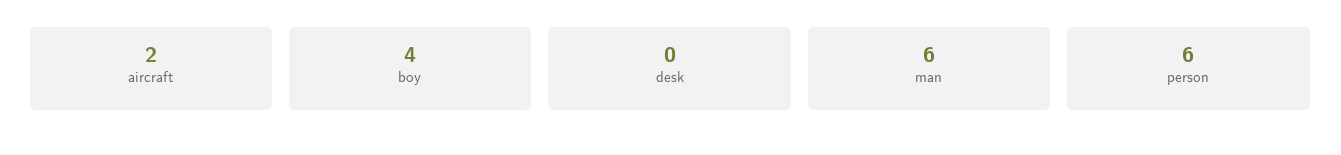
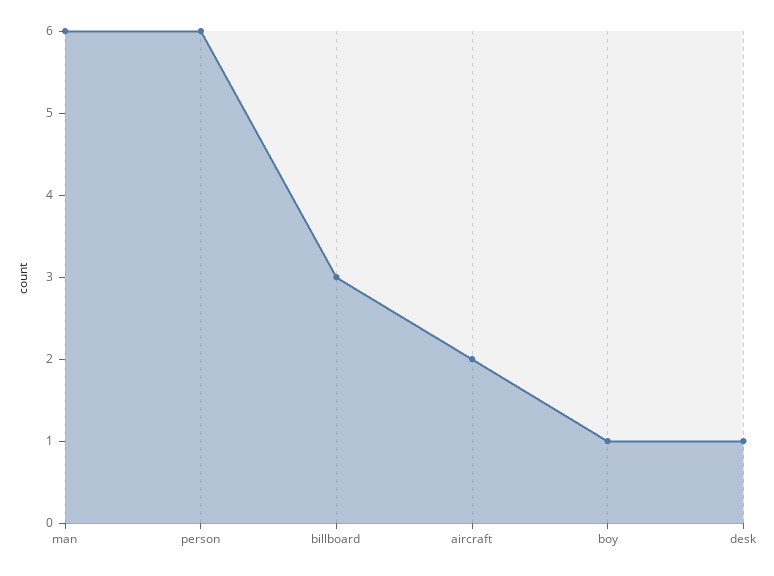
boy: 4 -> 1
desk: 0 -> 1
billboard: none -> 3

